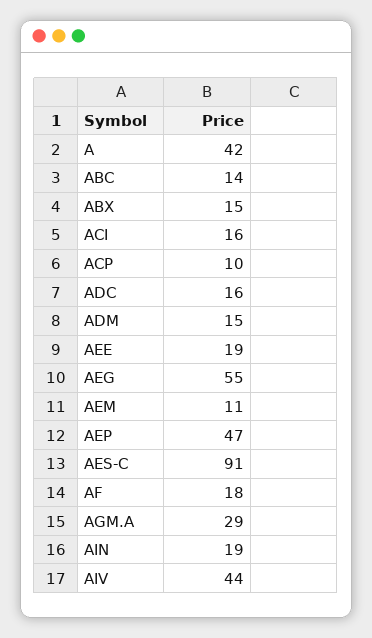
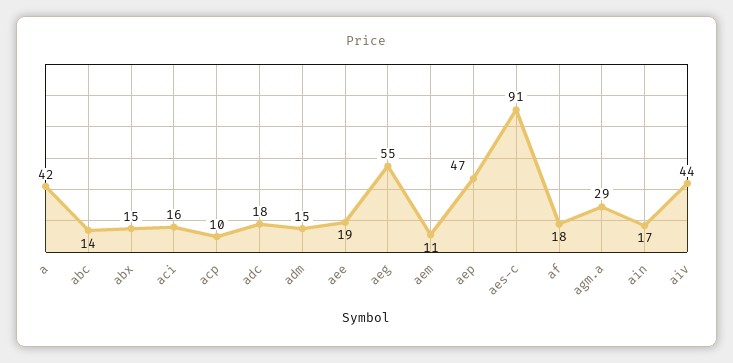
ADC: 16 -> 18
AIN: 19 -> 17

